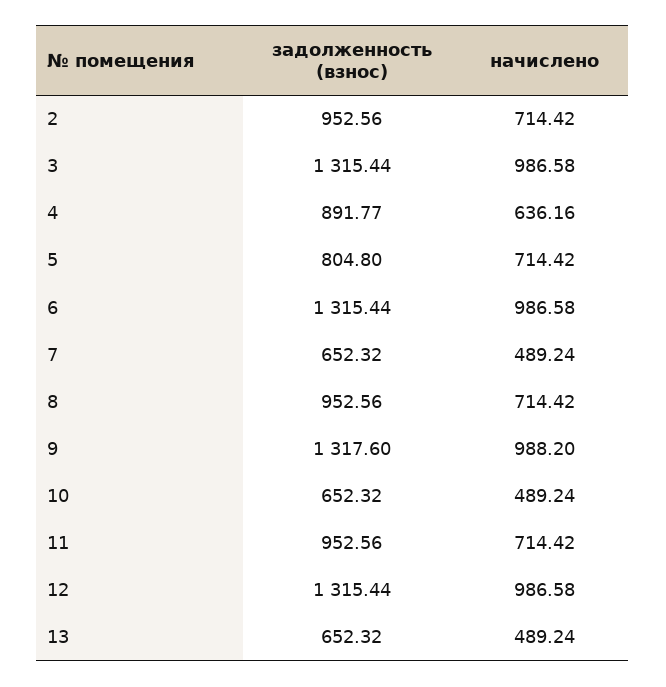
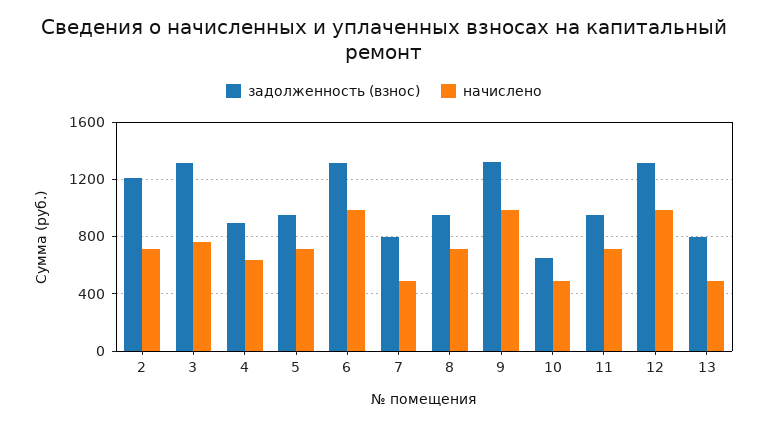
задолженность (взнос), 2: 952.56 -> 1200
начислено, 3: 986.58 -> 750
задолженность (взнос), 5: 804.8 -> 950
задолженность (взнос), 7: 652.32 -> 800
задолженность (взнос), 13: 652.32 -> 800

